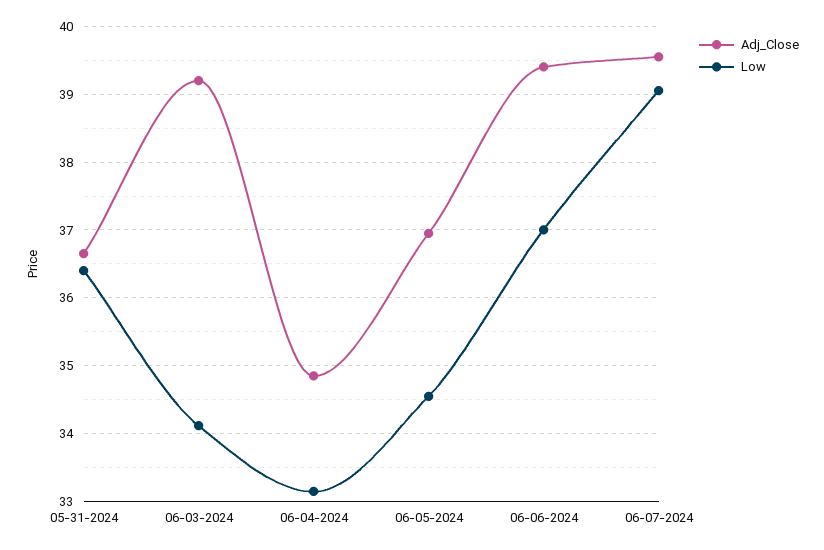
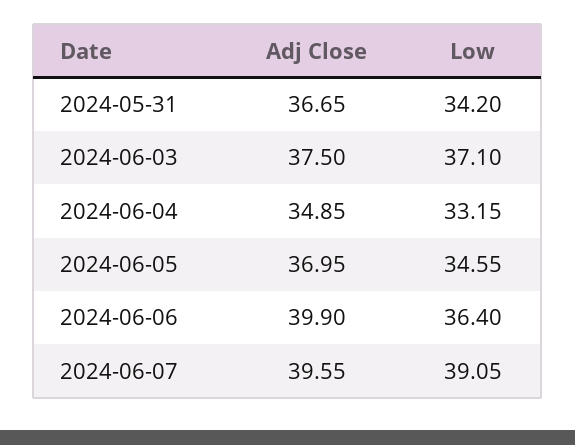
Low, 05-31-2024: 36.4 -> 34.2
Adj_Close, 06-03-2024: 39.2 -> 37.5
Low, 06-03-2024: 34.1 -> 37.1
Adj_Close, 06-06-2024: 39.4 -> 39.9
Low, 06-06-2024: 37 -> 36.4

